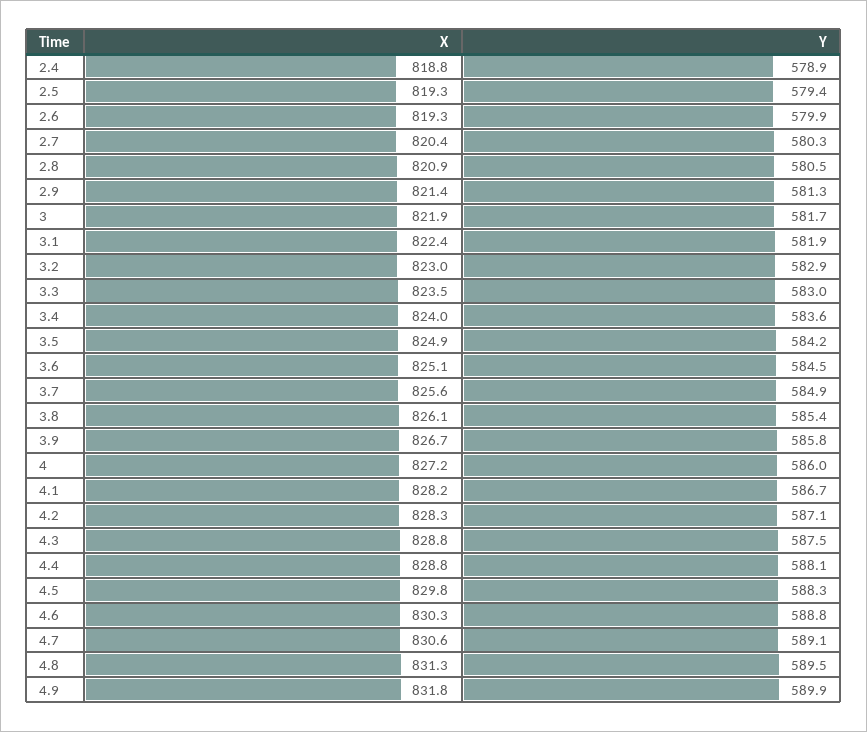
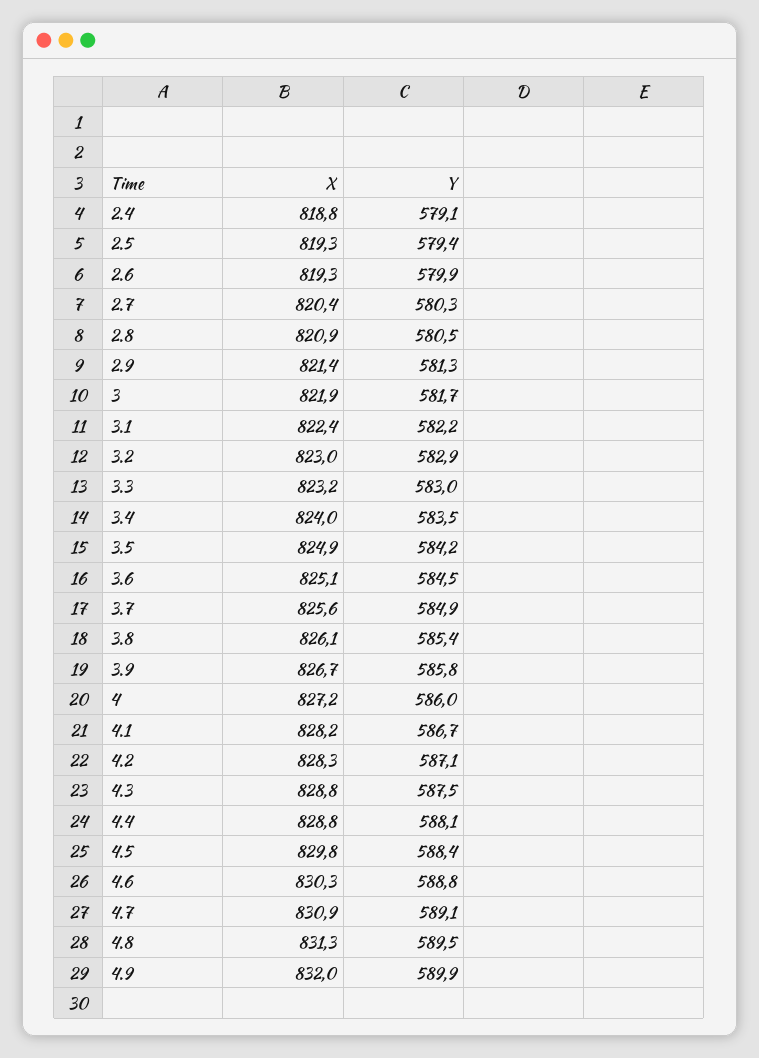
Y, 2.4: 578.9 -> 579.1
Y, 3.1: 581.9 -> 582.2
X, 3.3: 823.5 -> 823.2
Y, 3.4: 583.6 -> 583.5
Y, 4.5: 588.3 -> 588.4
X, 4.7: 830.6 -> 830.9
X, 4.9: 831.8 -> 832

